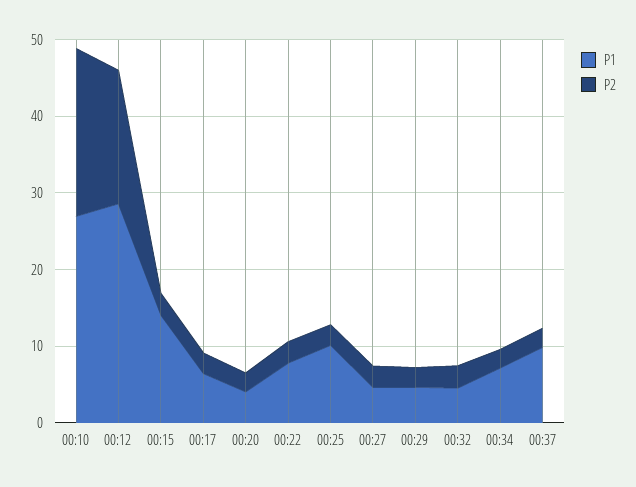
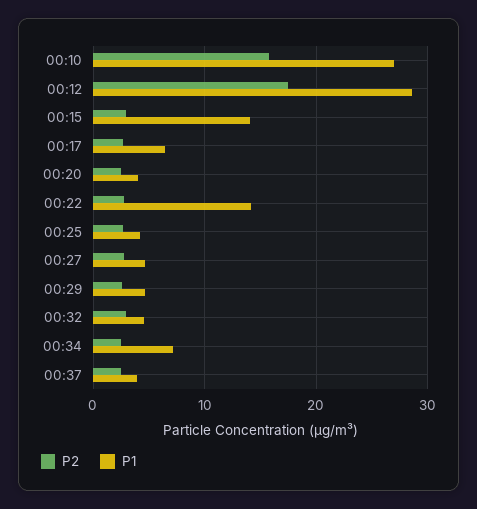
P2, 00:10: 22 -> 16
P1, 00:22: 8 -> 14
P1, 00:25: 10 -> 4
P1, 00:37: 10 -> 4

